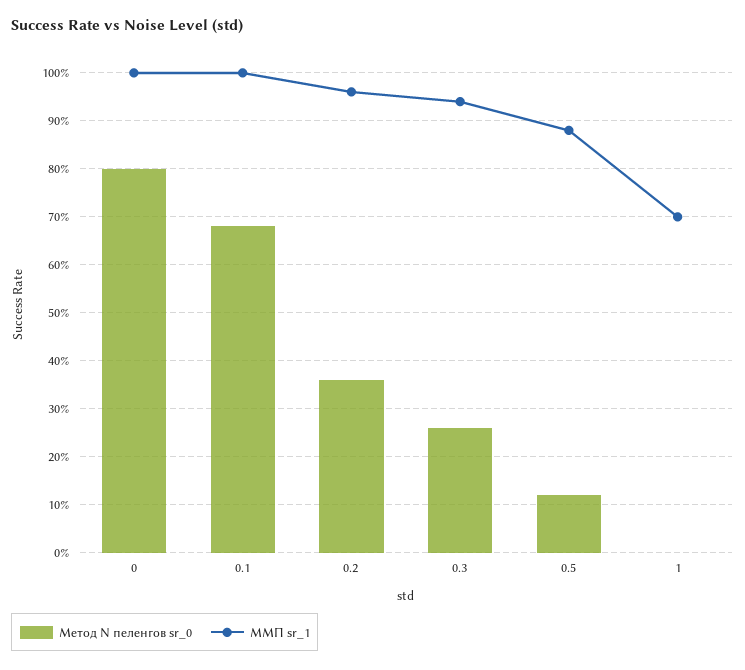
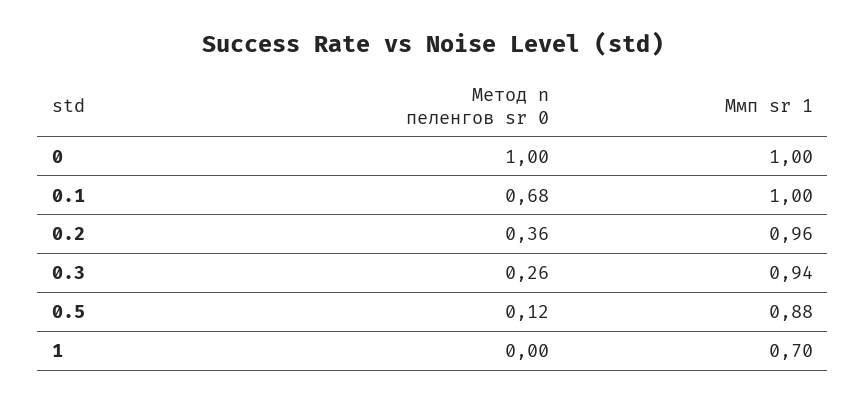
Метод N пеленгов sr_0, 0: 0.8 -> 1

